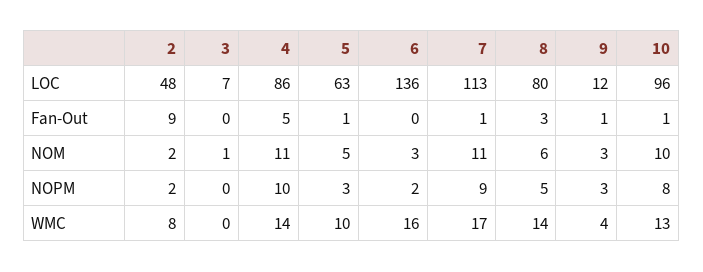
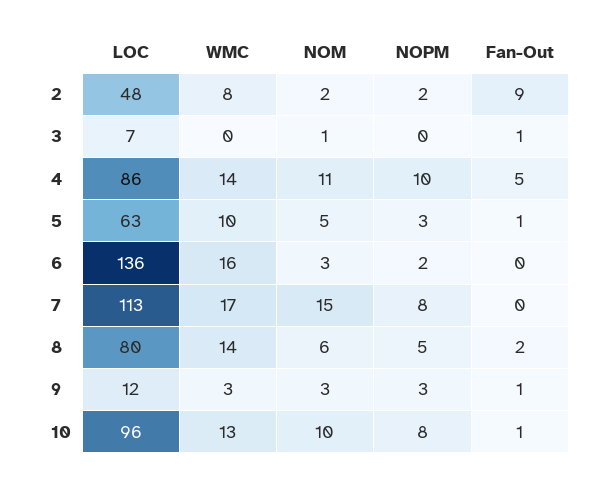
3, Fan-Out: 0 -> 1
7, Fan-Out: 1 -> 0
8, Fan-Out: 3 -> 2
7, NOM: 11 -> 15
7, NOPM: 9 -> 8
9, WMC: 4 -> 3

